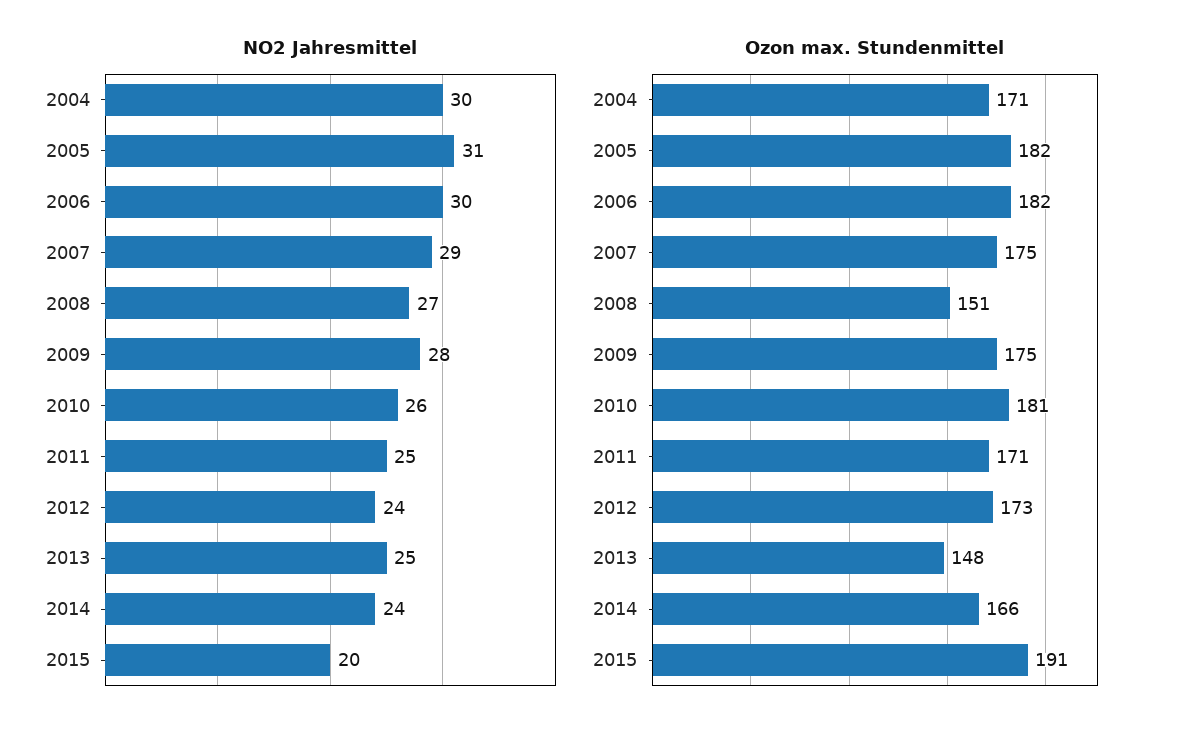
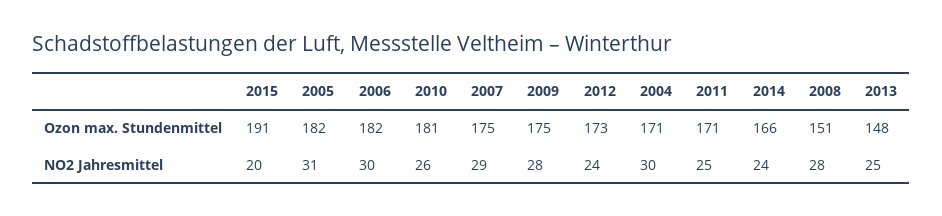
NO2 Jahresmittel, 2008: 27 -> 28

